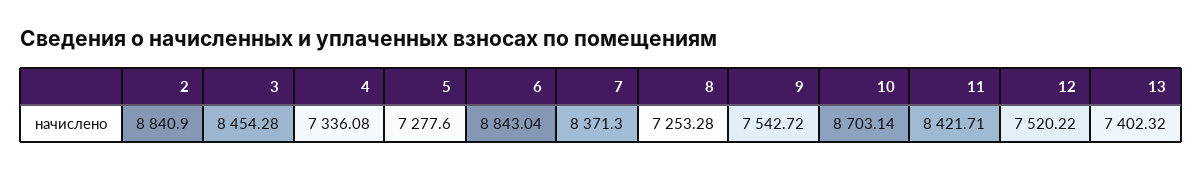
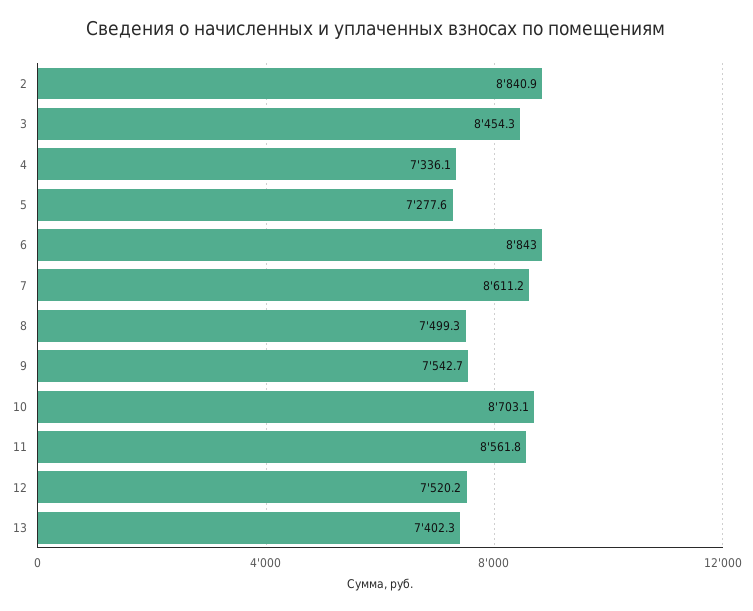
7: 8371.3 -> 8611.2
8: 7253.28 -> 7499.3
11: 8421.71 -> 8561.8

